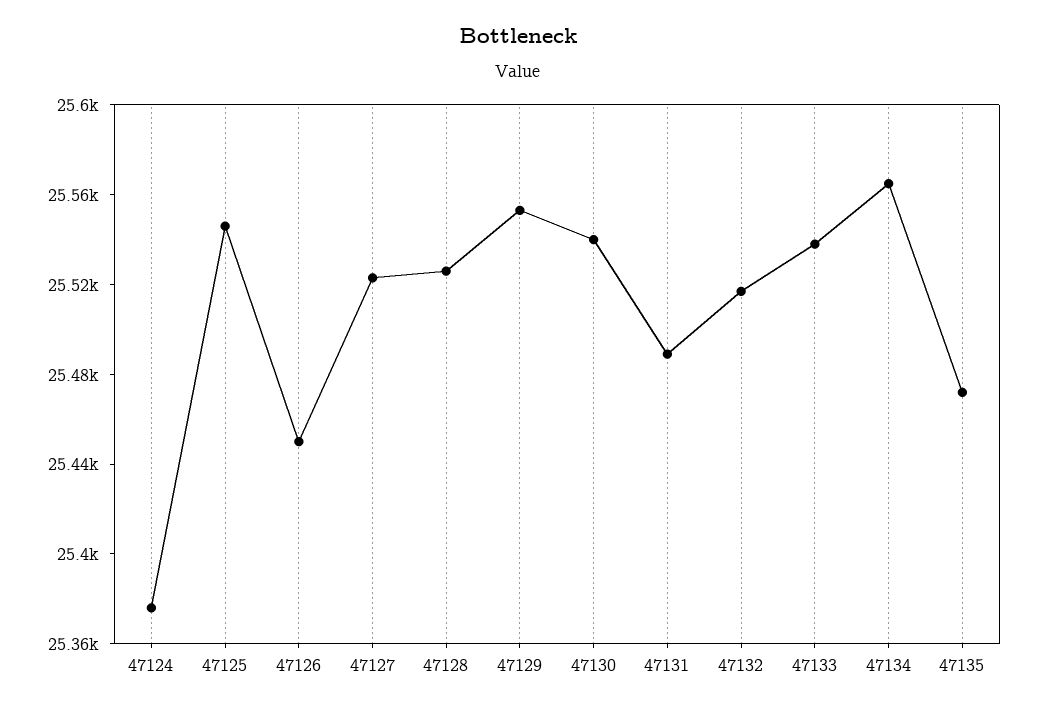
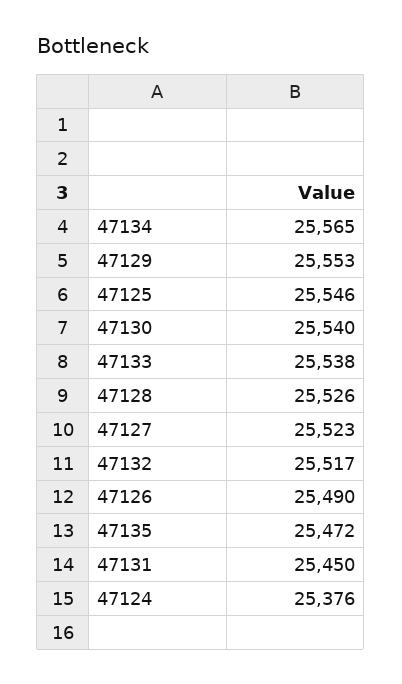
47126: 25450 -> 25490
47131: 25490 -> 25450

